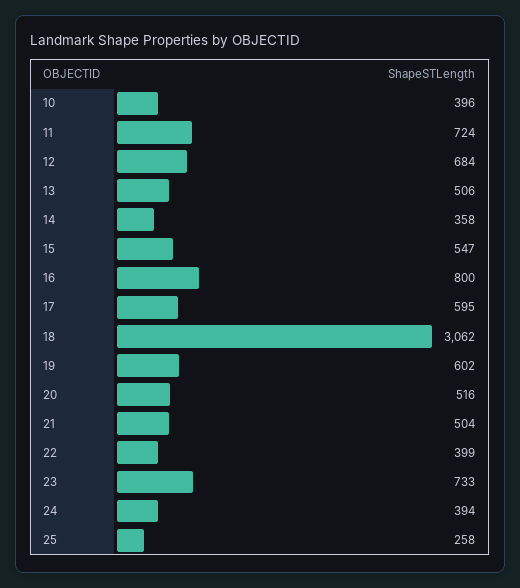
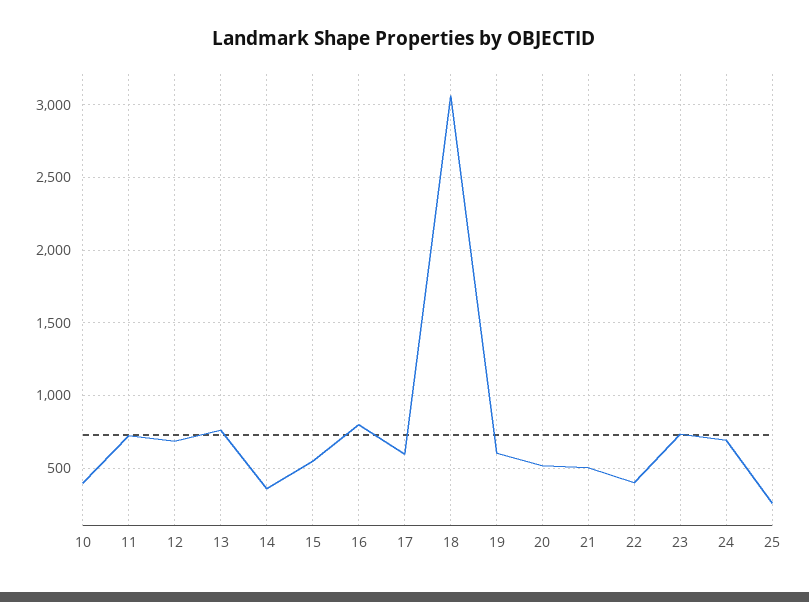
13: 506 -> 750
24: 394 -> 700

